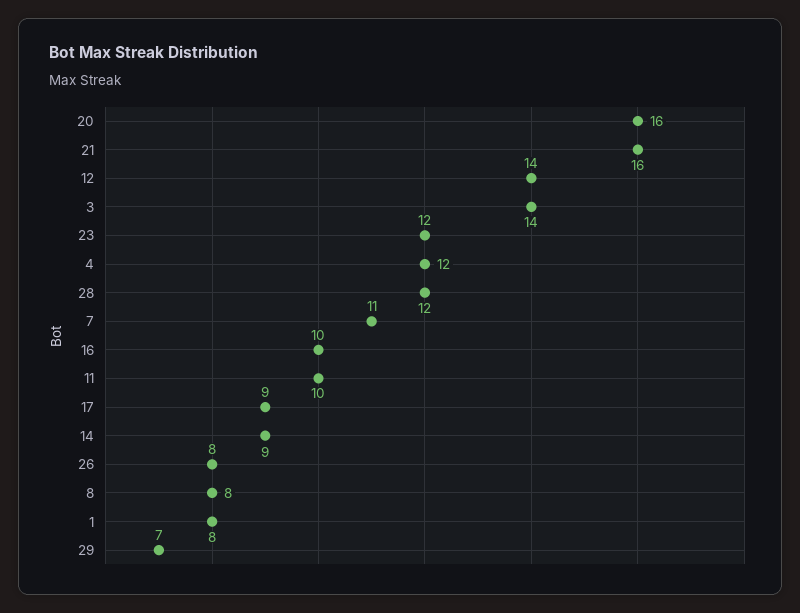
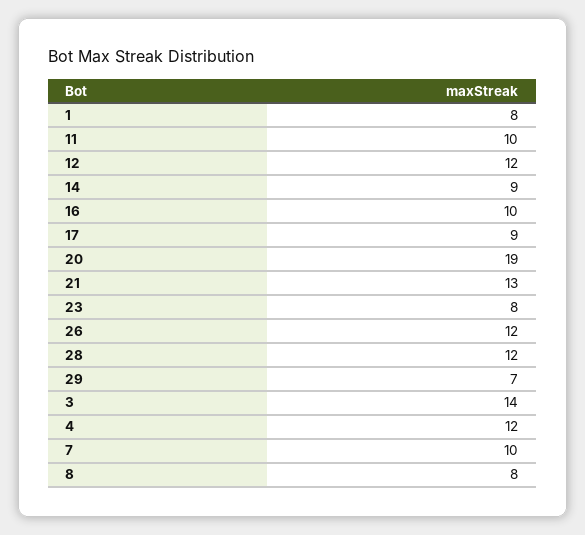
20: 16 -> 19
21: 16 -> 13
12: 14 -> 12
23: 12 -> 8
7: 11 -> 10
26: 8 -> 12

